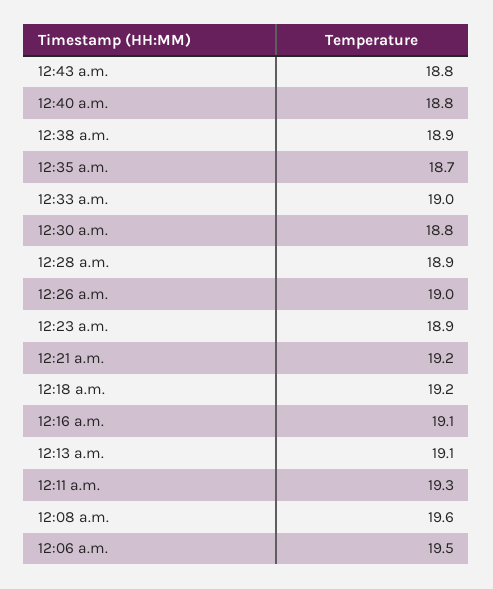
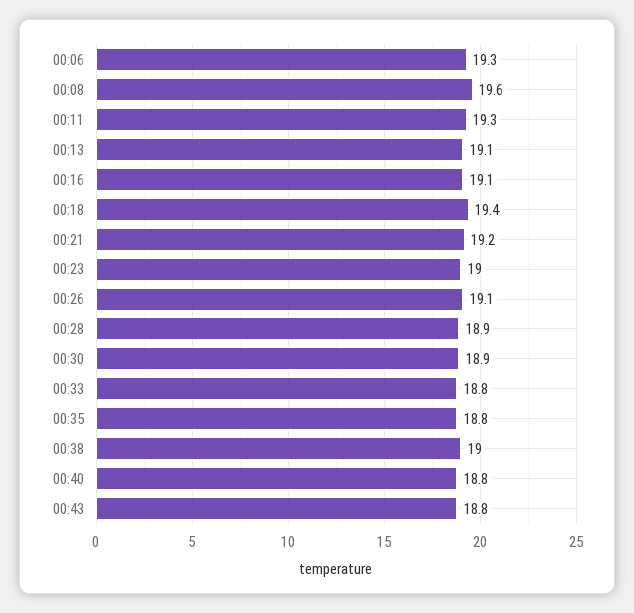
12:38 a.m.: 18.9 -> 19
12:35 a.m.: 18.7 -> 18.8
12:33 a.m.: 19 -> 18.8
12:30 a.m.: 18.8 -> 18.9
12:26 a.m.: 19 -> 19.1
12:23 a.m.: 18.9 -> 19
12:18 a.m.: 19.2 -> 19.4
12:06 a.m.: 19.5 -> 19.3

